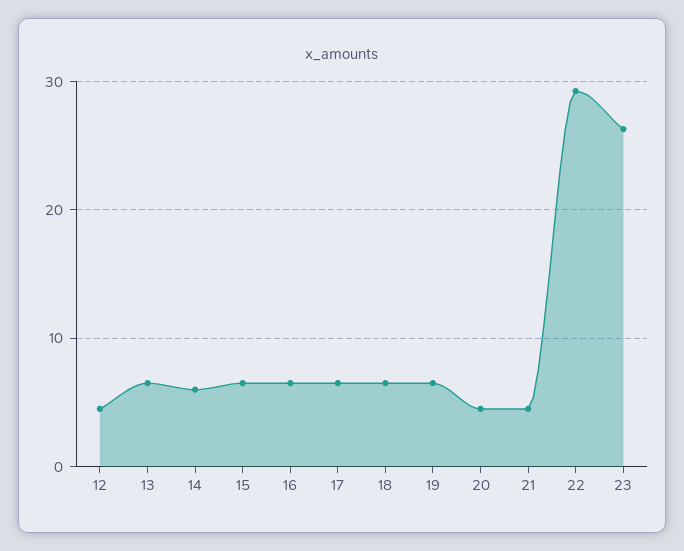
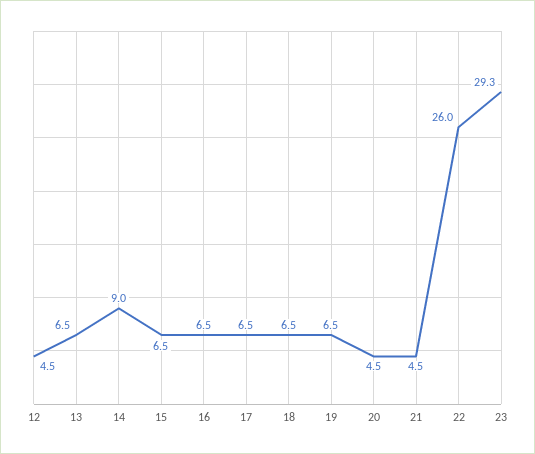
14: 6 -> 9
22: 29 -> 26
23: 26 -> 29.3

